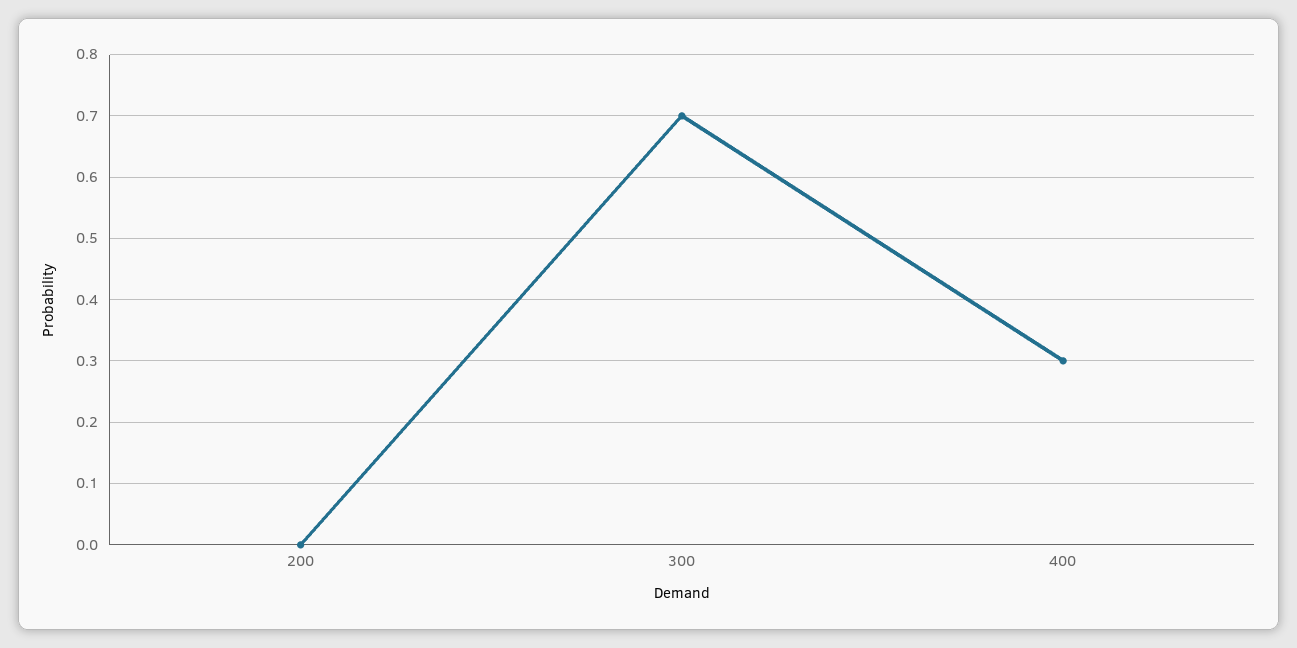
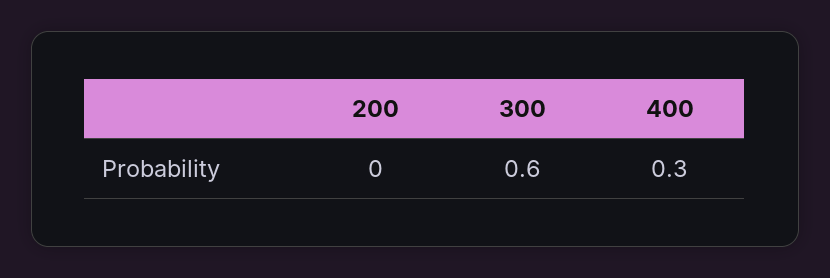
300: 0.7 -> 0.6

